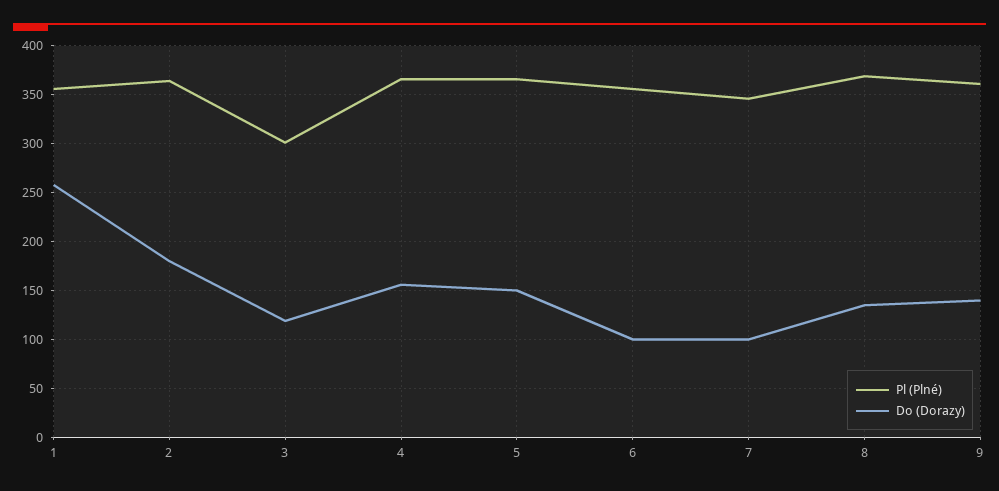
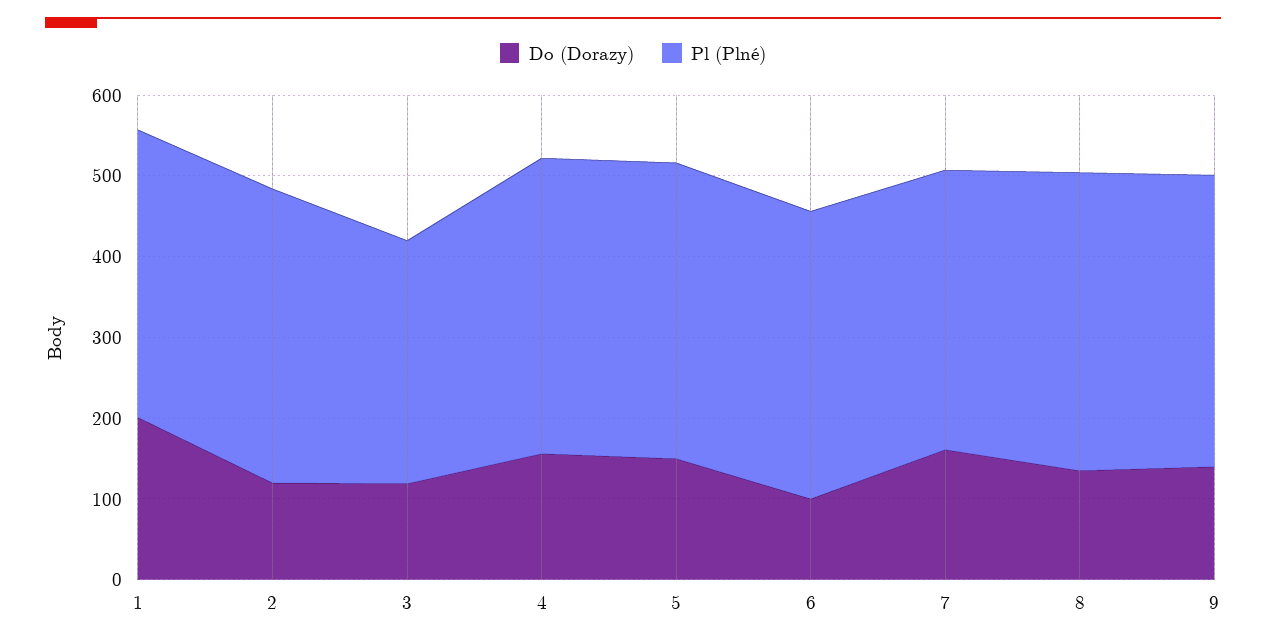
Do (Dorazy), 1: 260 -> 200
Do (Dorazy), 2: 180 -> 120
Do (Dorazy), 7: 100 -> 160

